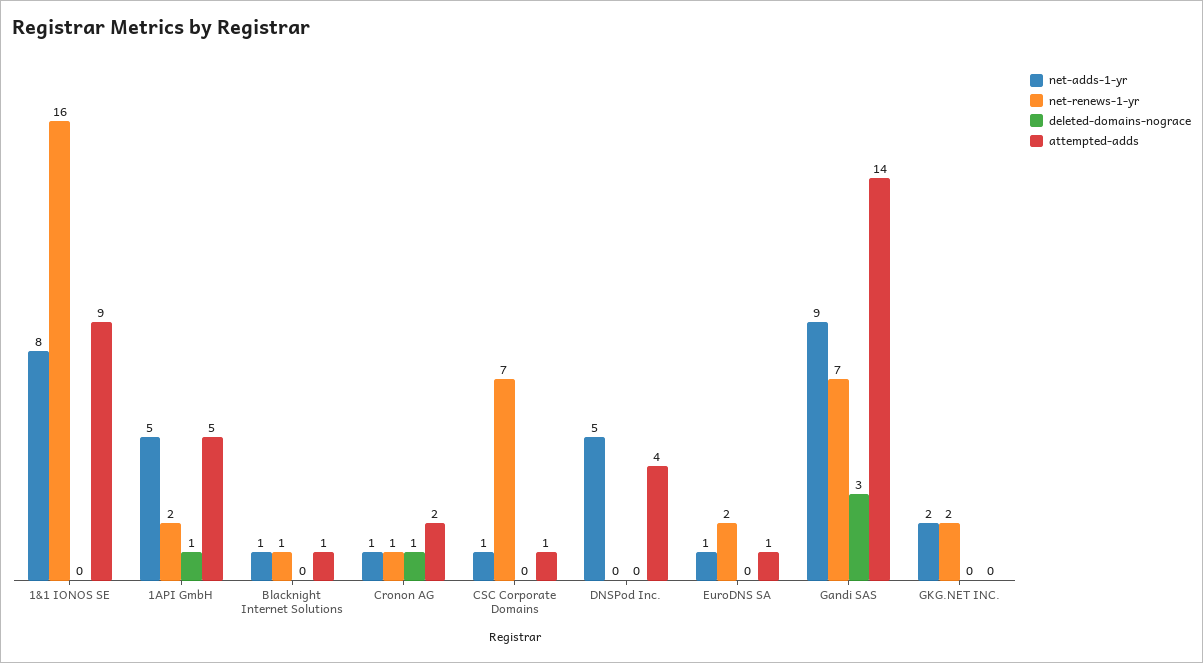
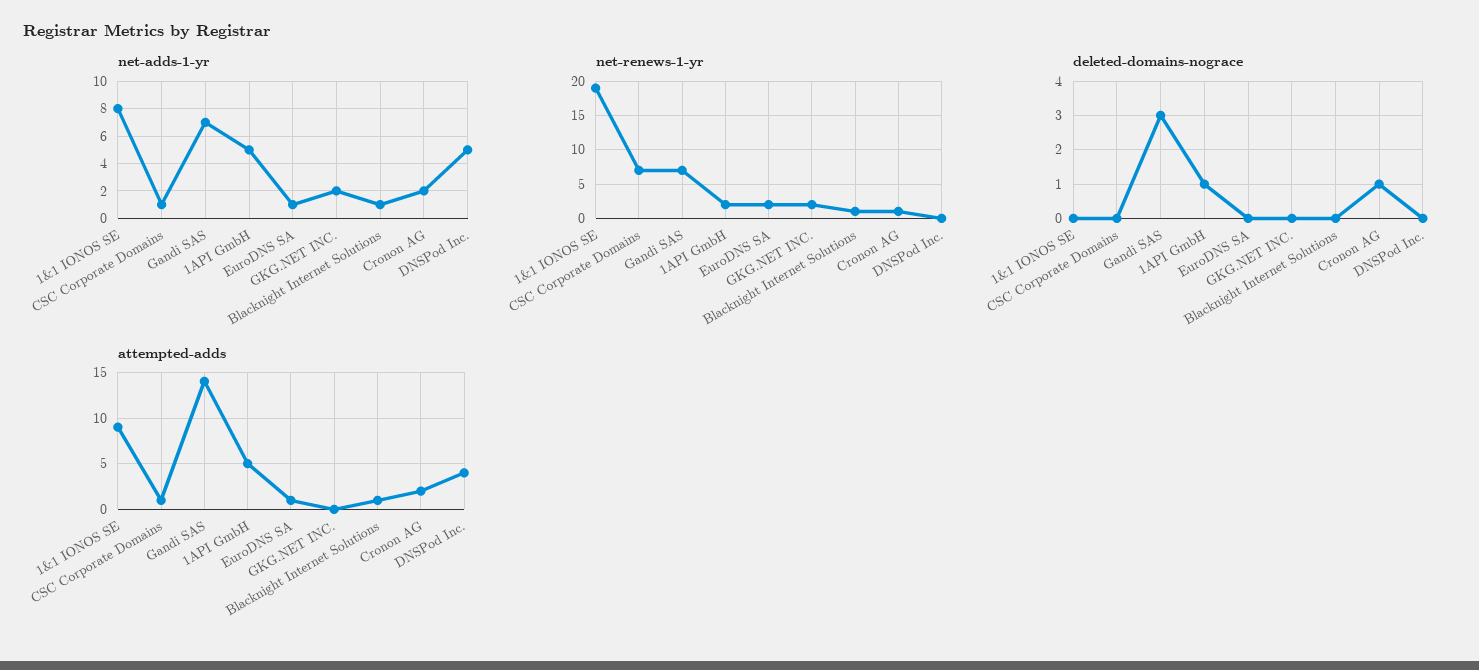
net-renews-1-yr, 1&1 IONOS SE: 16 -> 19
net-adds-1-yr, Cronon AG: 1 -> 2
net-adds-1-yr, Gandi SAS: 9 -> 7

